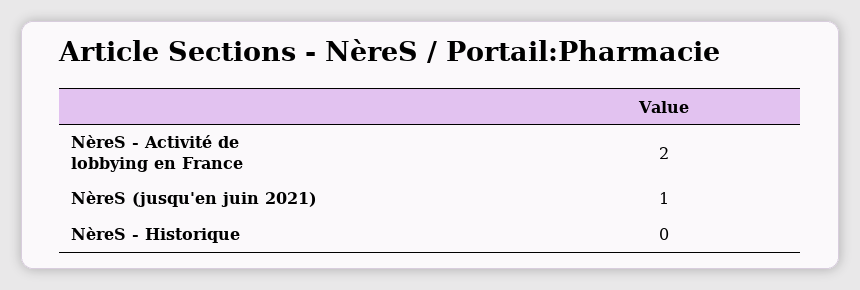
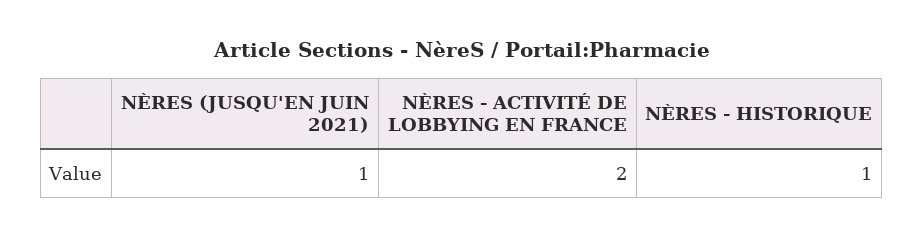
NèreS - Historique: 0 -> 1

